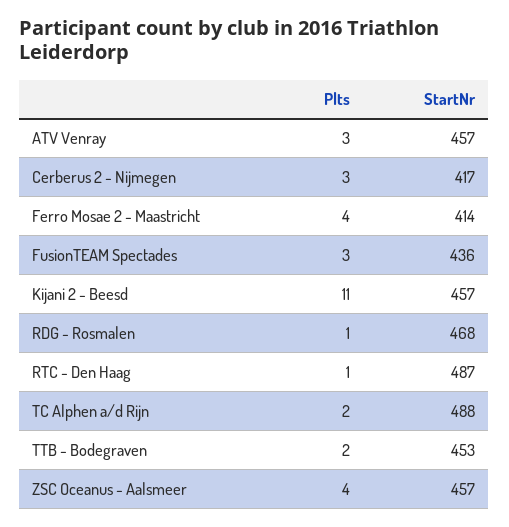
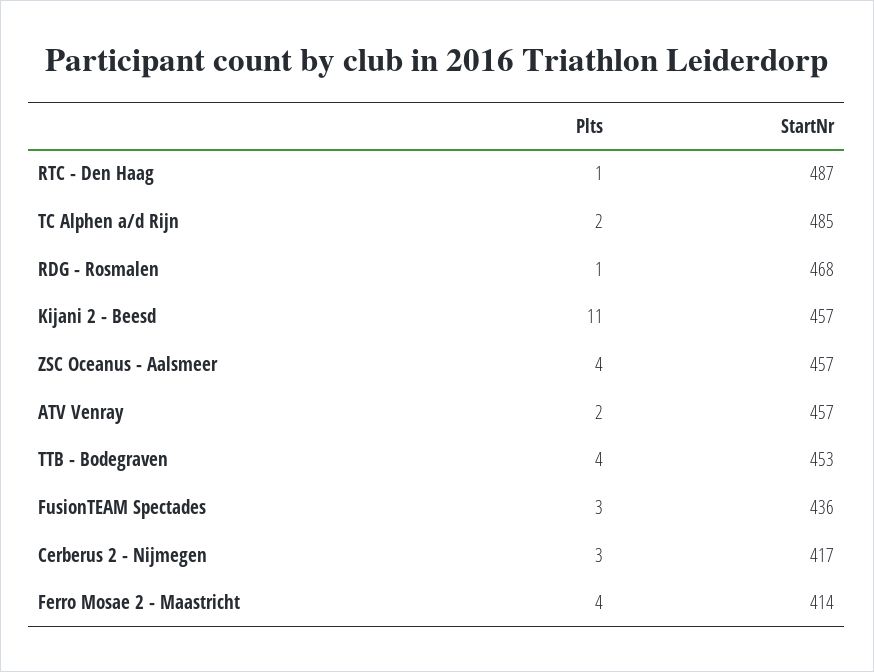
Plts, ATV Venray: 3 -> 2
StartNr, TC Alphen a/d Rijn: 488 -> 485
Plts, TTB - Bodegraven: 2 -> 4

